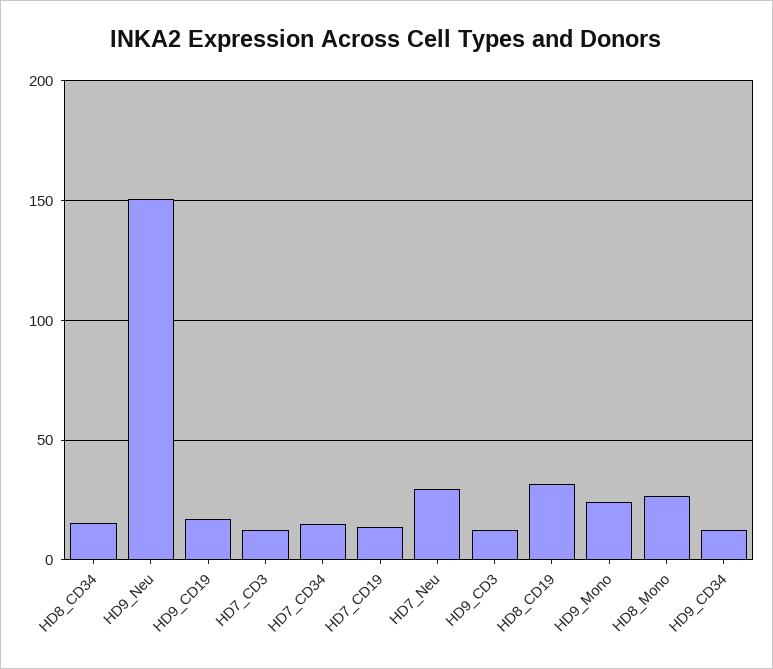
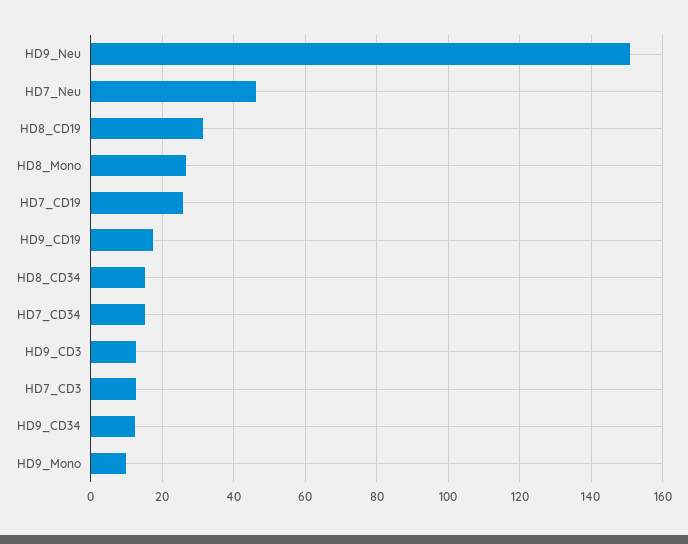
HD7_CD19: 15 -> 26
HD7_Neu: 30 -> 46
HD9_Mono: 25 -> 10

